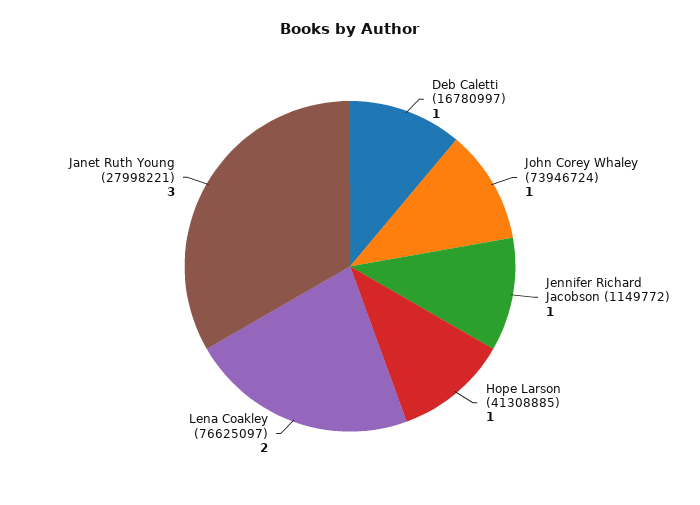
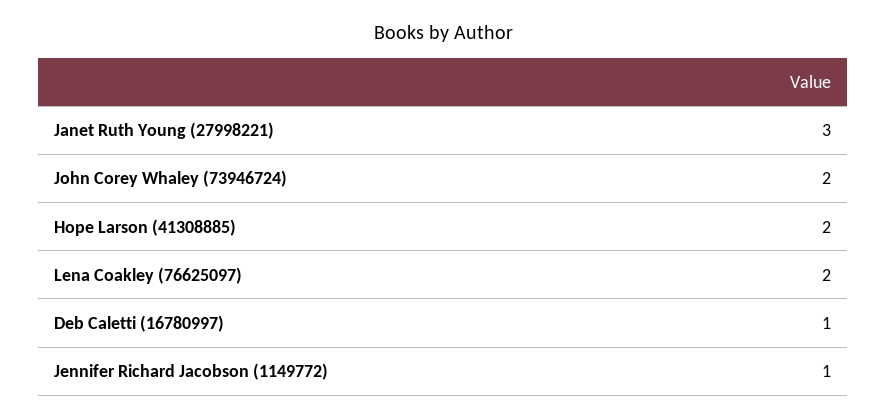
John Corey Whaley (73946724): 1 -> 2
Hope Larson (41308885): 1 -> 2

